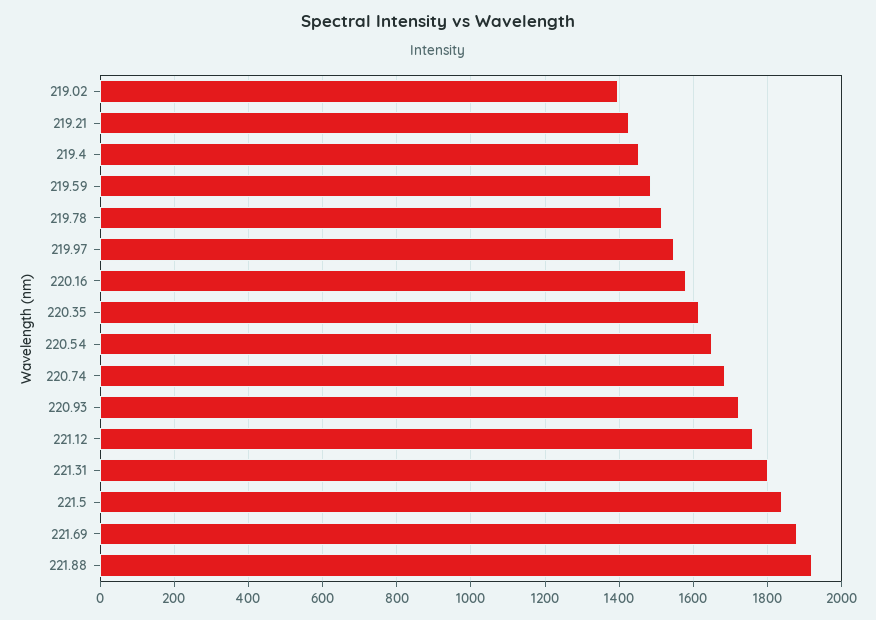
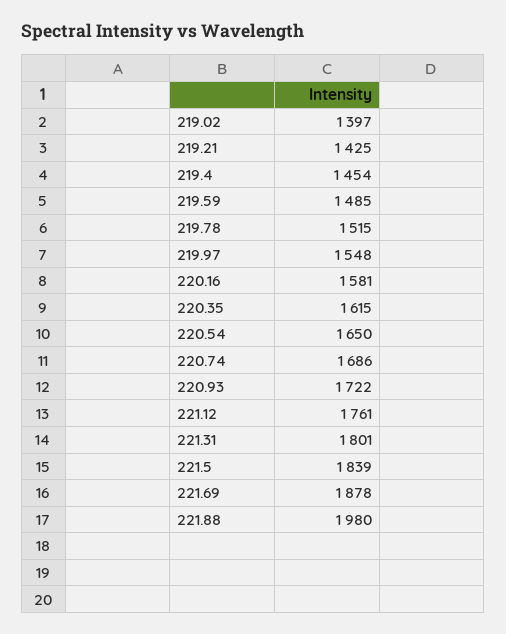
221.88: 1920 -> 1980

